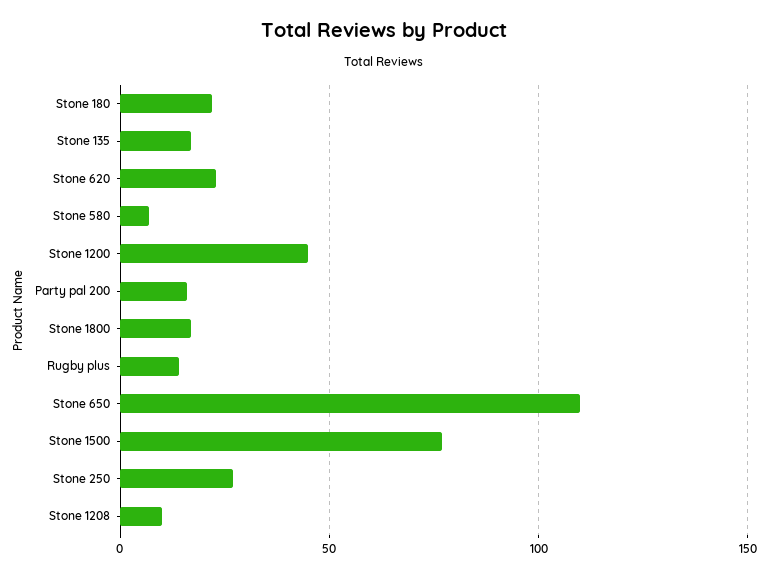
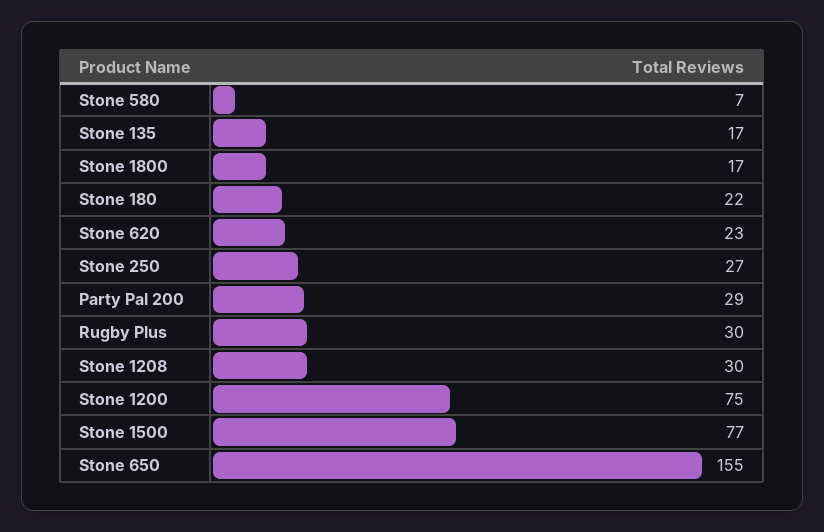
Stone 1200: 45 -> 75
Party pal 200: 15 -> 29
Rugby plus: 15 -> 30
Stone 650: 110 -> 155
Stone 1208: 10 -> 30

